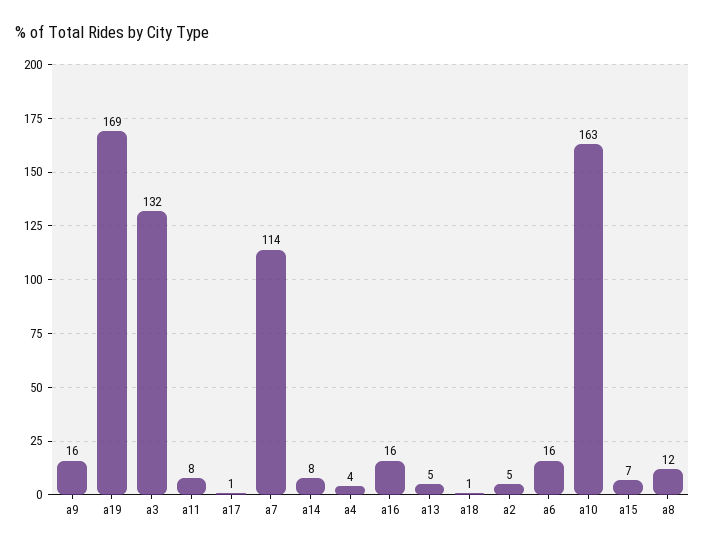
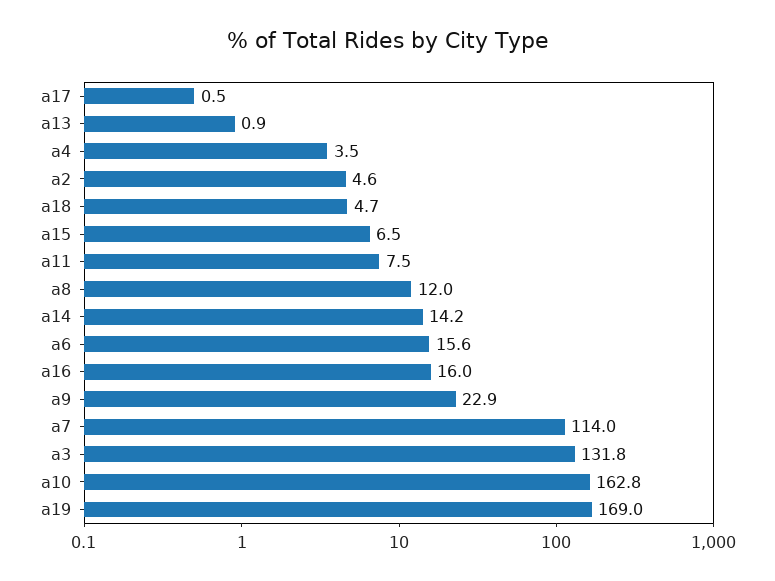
a9: 16 -> 22.9
a14: 8 -> 14.2
a13: 5 -> 0.9
a18: 1 -> 4.7

